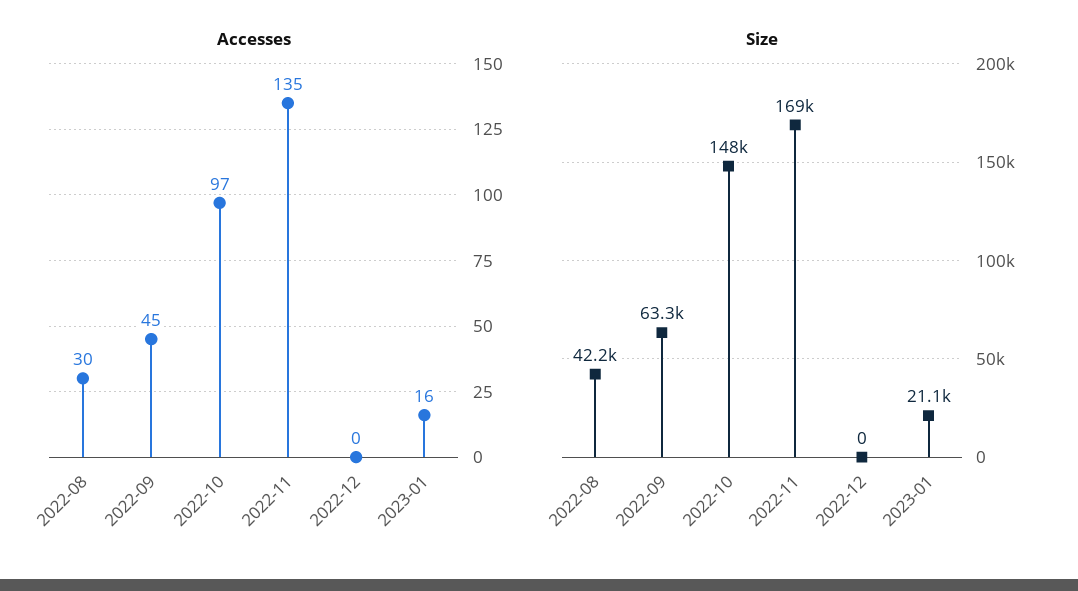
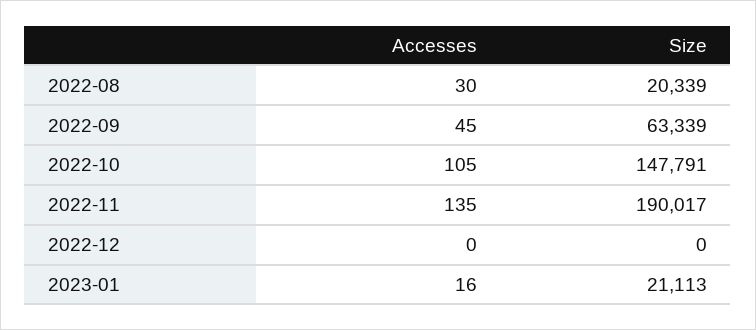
Accesses, 2022-10: 97 -> 105
Size, 2022-08: 42200 -> 20339
Size, 2022-11: 169000 -> 190017

